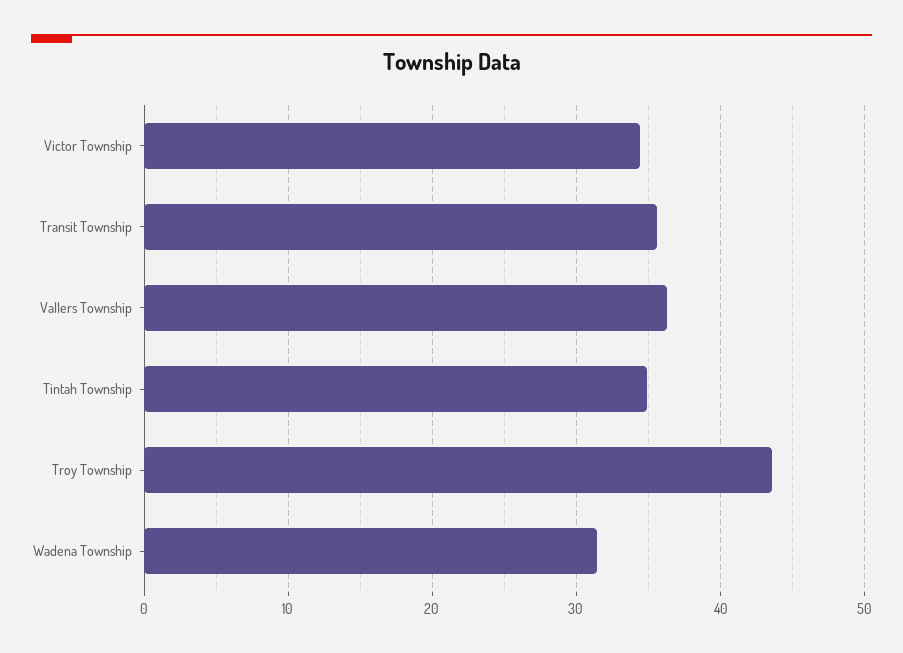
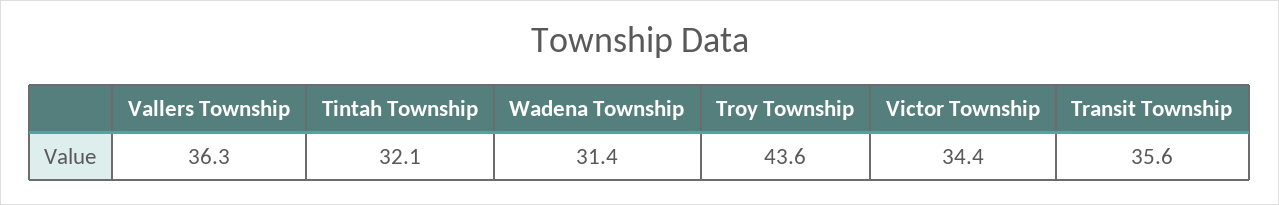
Tintah Township: 35 -> 32.1

